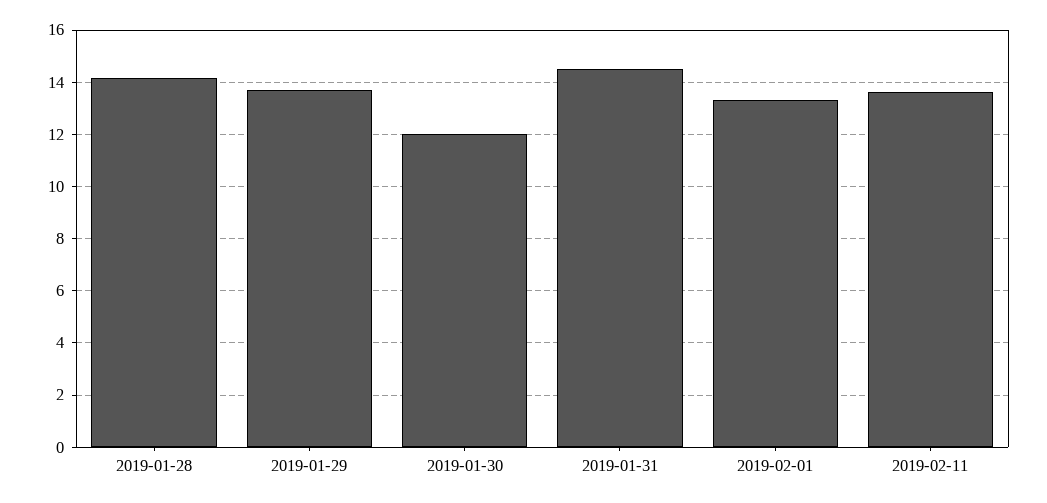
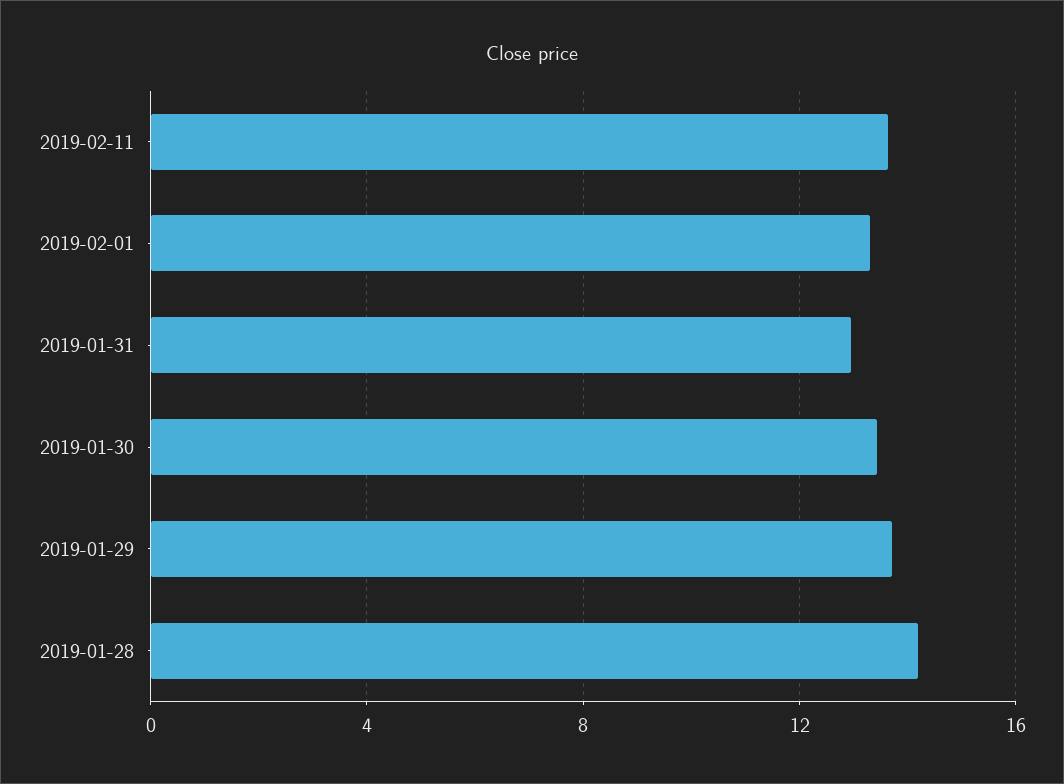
2019-01-30: 12 -> 13.5
2019-01-31: 14.5 -> 13

